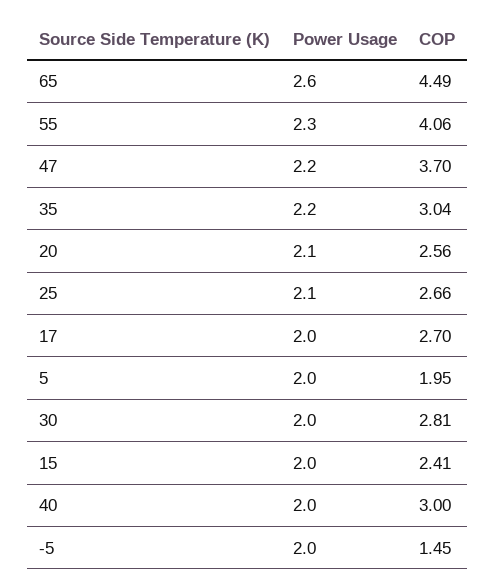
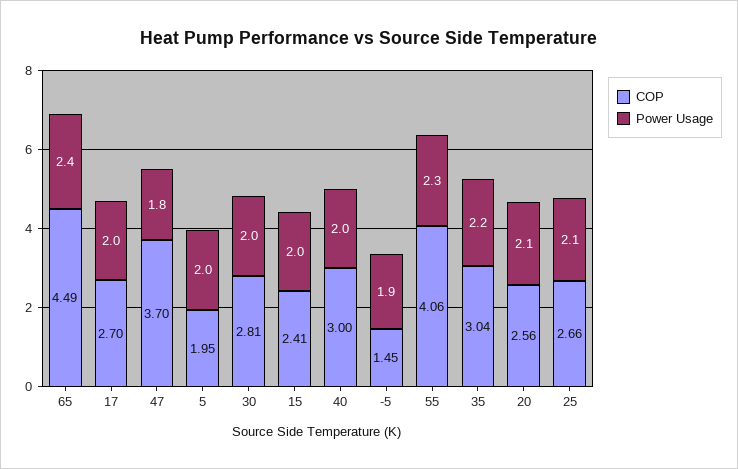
Power Usage, 65: 2.6 -> 2.4
Power Usage, 47: 2.2 -> 1.8
Power Usage, -5: 2 -> 1.9

